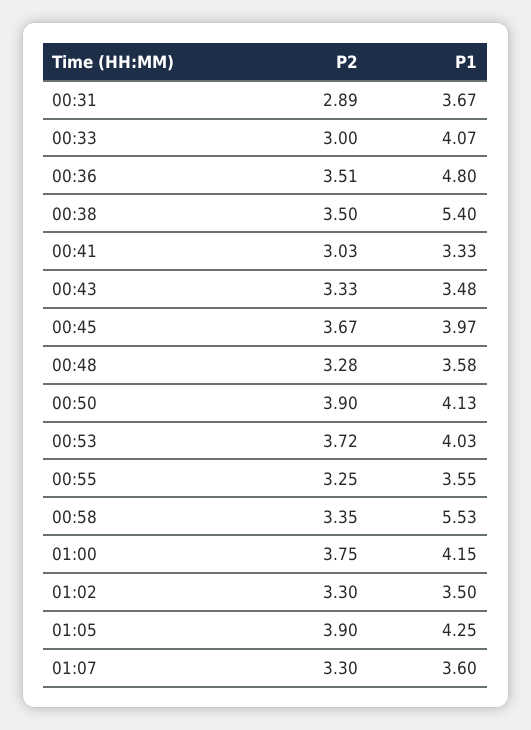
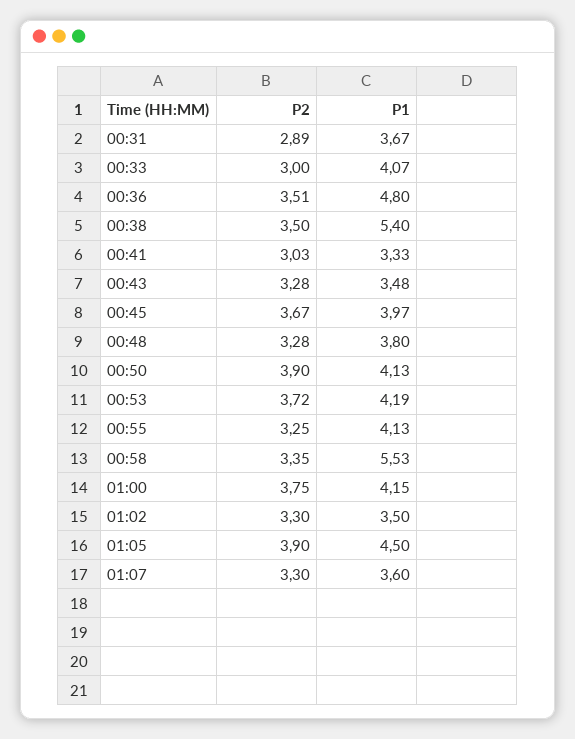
P2, 00:43: 3.33 -> 3.28
P1, 00:48: 3.58 -> 3.8
P1, 00:53: 4.03 -> 4.19
P1, 00:55: 3.55 -> 4.13
P1, 01:05: 4.25 -> 4.5

